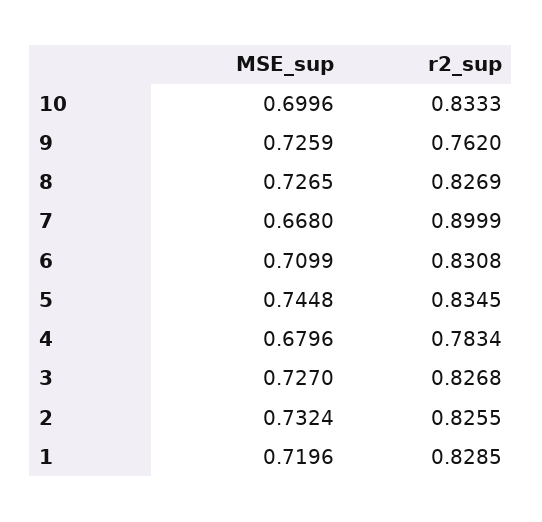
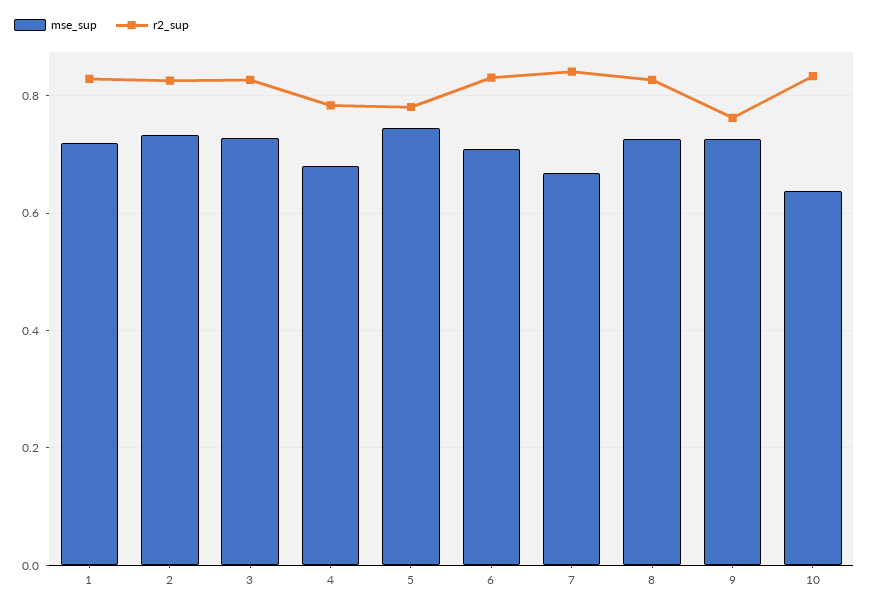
MSE_sup, 10: 0.6996 -> 0.64
r2_sup, 7: 0.8999 -> 0.84
r2_sup, 5: 0.8345 -> 0.78

